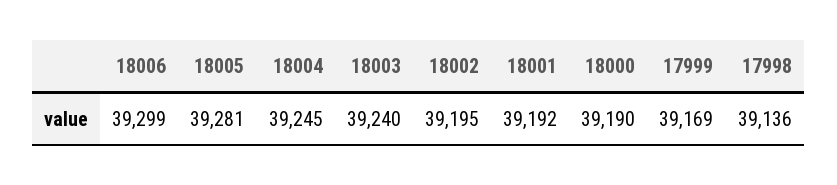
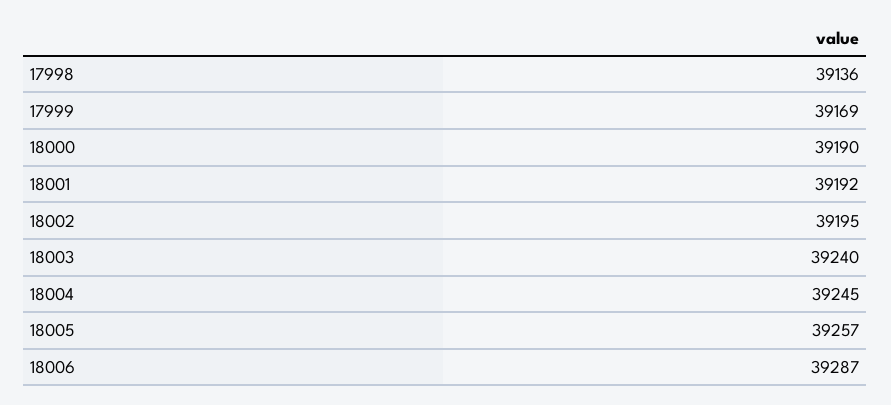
18006: 39299 -> 39287
18005: 39281 -> 39257

